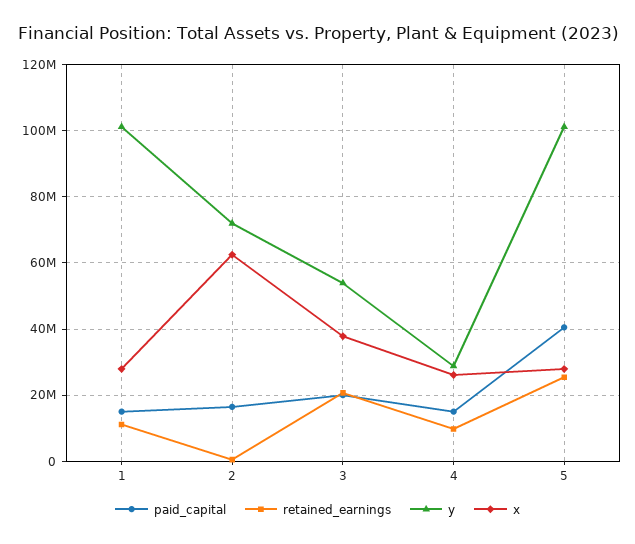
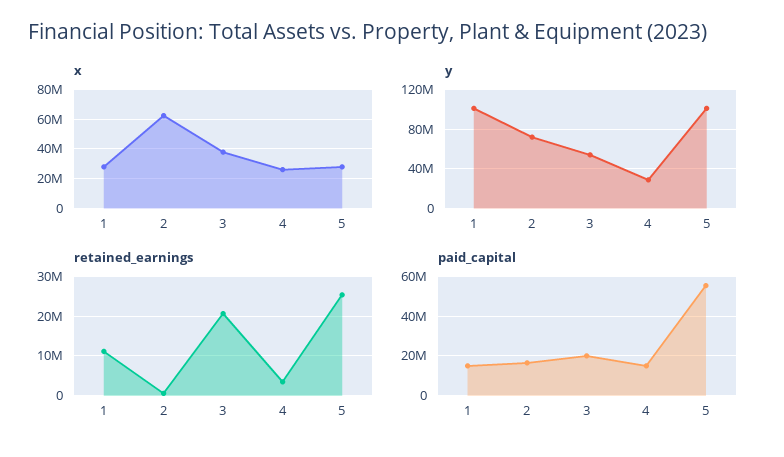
retained_earnings, 4: 10000000 -> 4000000
paid_capital, 5: 40000000 -> 55000000

